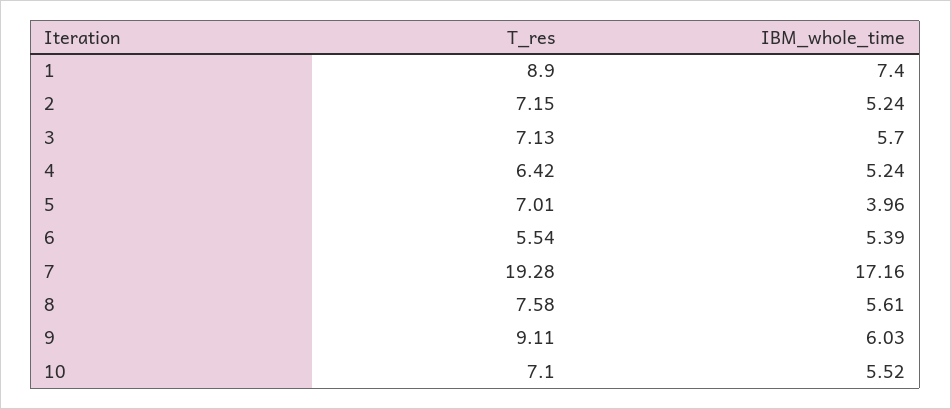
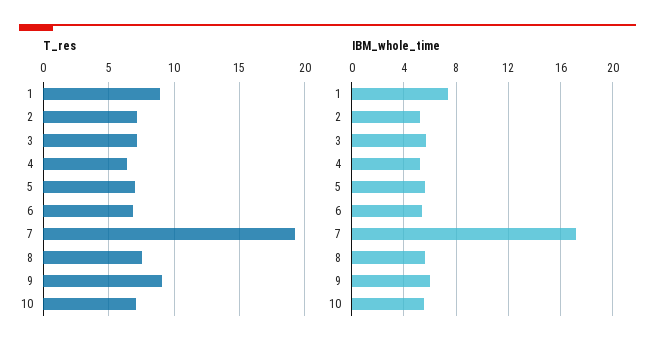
IBM_whole_time, 5: 3.96 -> 5.5
T_res, 6: 5.54 -> 7

